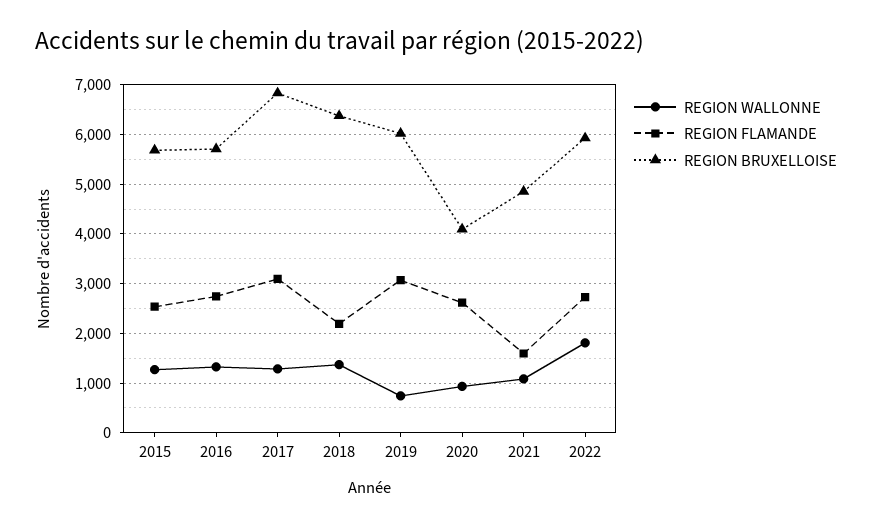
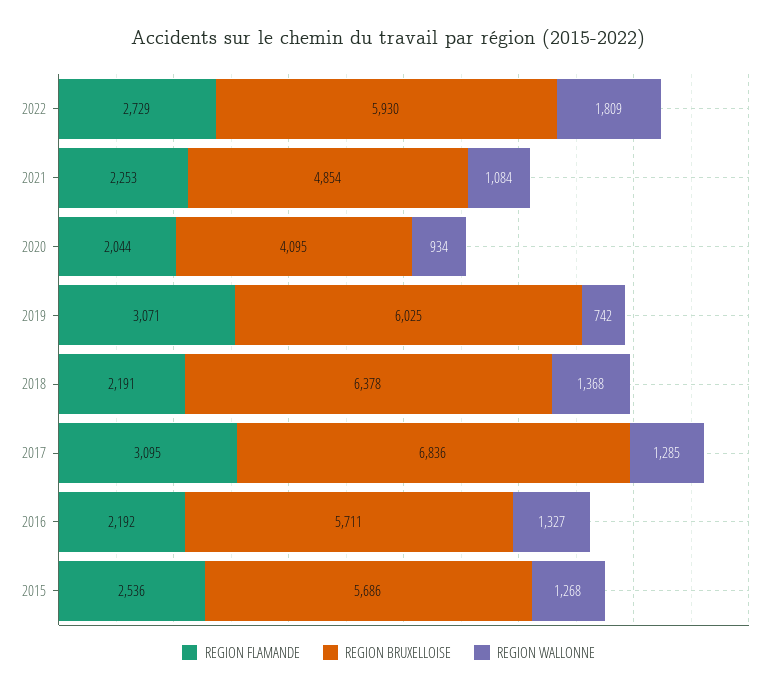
REGION FLAMANDE, 2016: 2800 -> 2192
REGION FLAMANDE, 2020: 2600 -> 2044
REGION FLAMANDE, 2021: 1600 -> 2253

